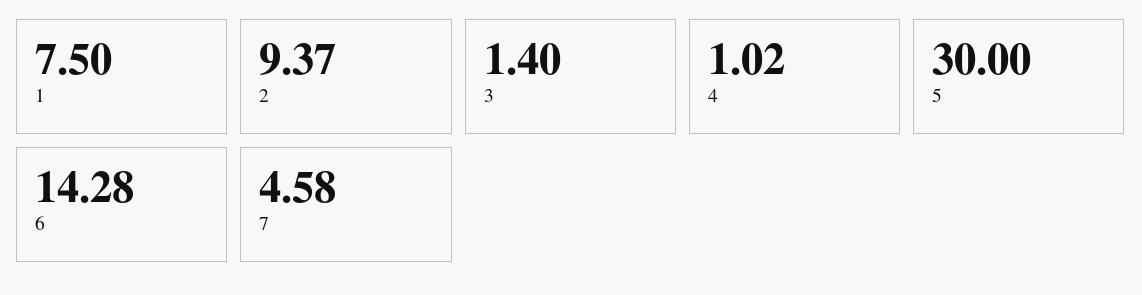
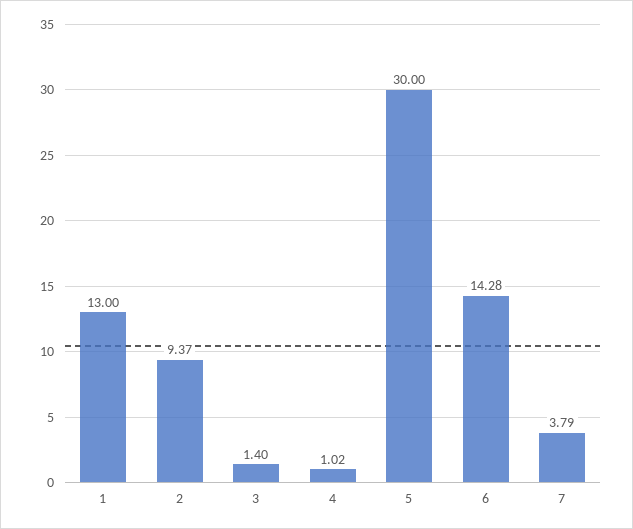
1: 7.5 -> 13
7: 4.58 -> 3.79

